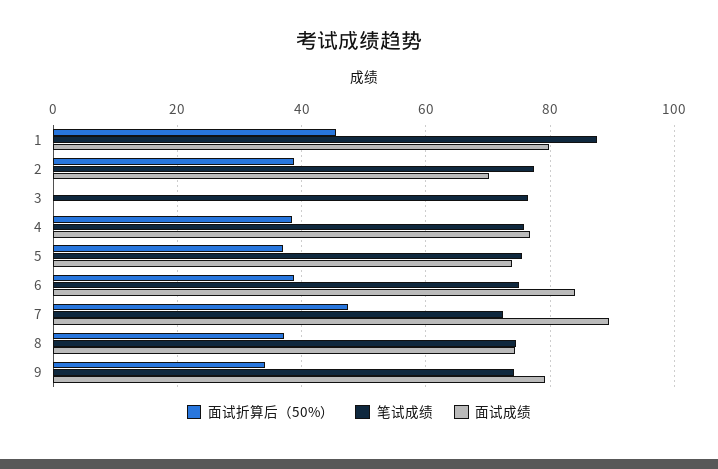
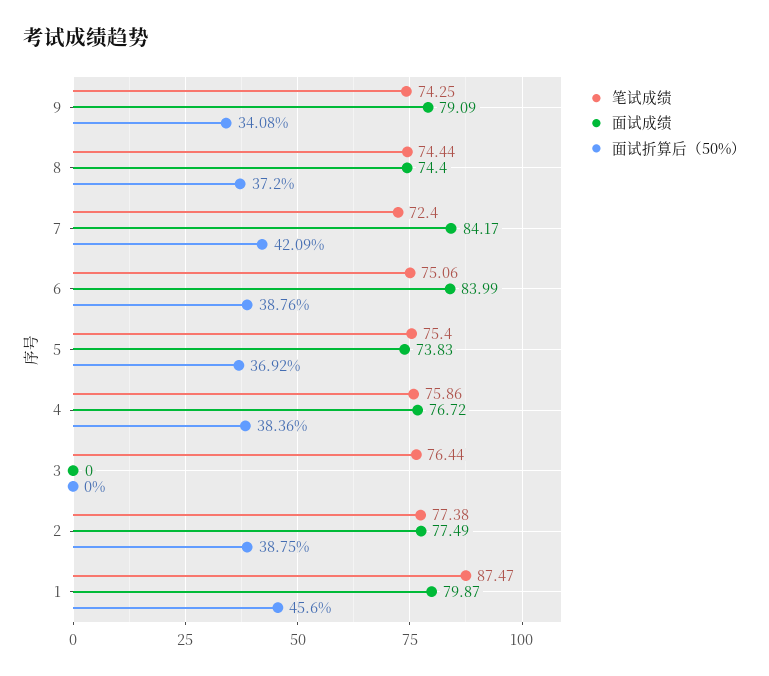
面试成绩, 2: 70 -> 77.49
面试折算后（50%）, 7: 48 -> 42.09
面试成绩, 7: 90 -> 84.17

